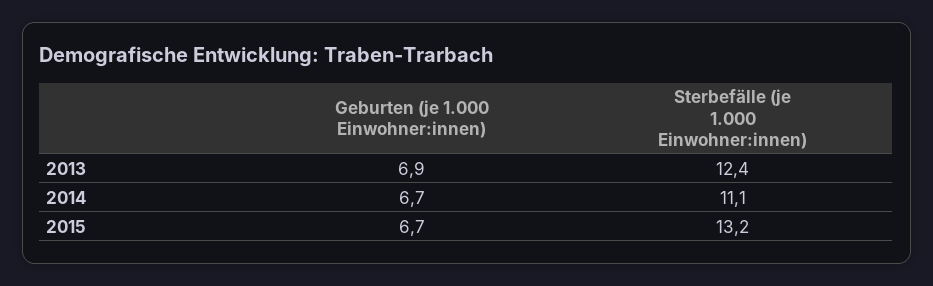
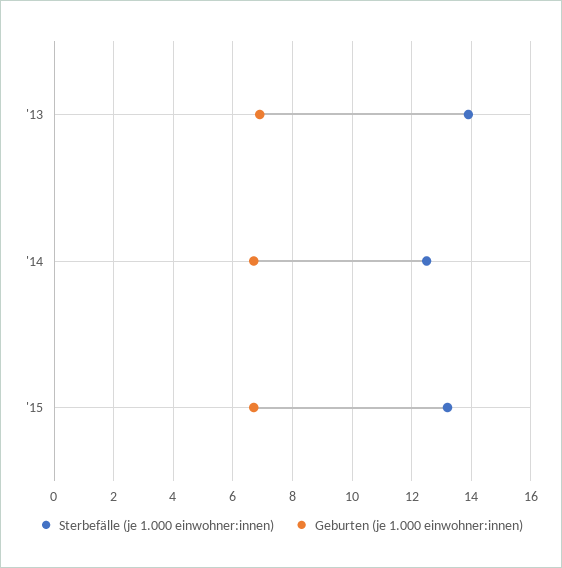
Sterbefälle (je 1.000 Einwohner:innen), 2013: 12.4 -> 14
Sterbefälle (je 1.000 Einwohner:innen), 2014: 11.1 -> 12.5

